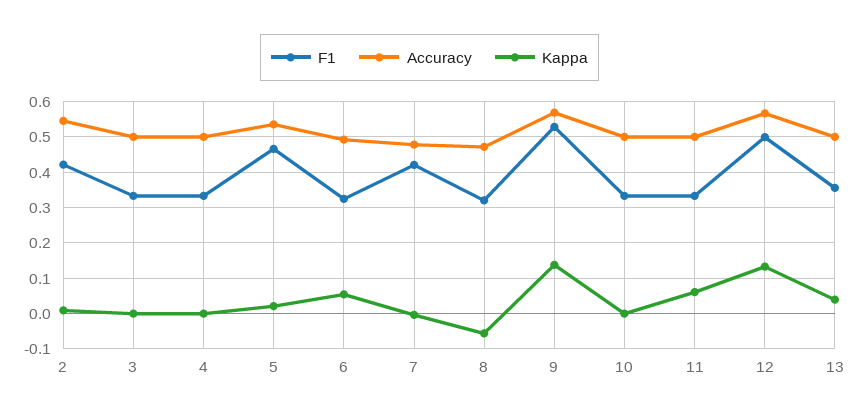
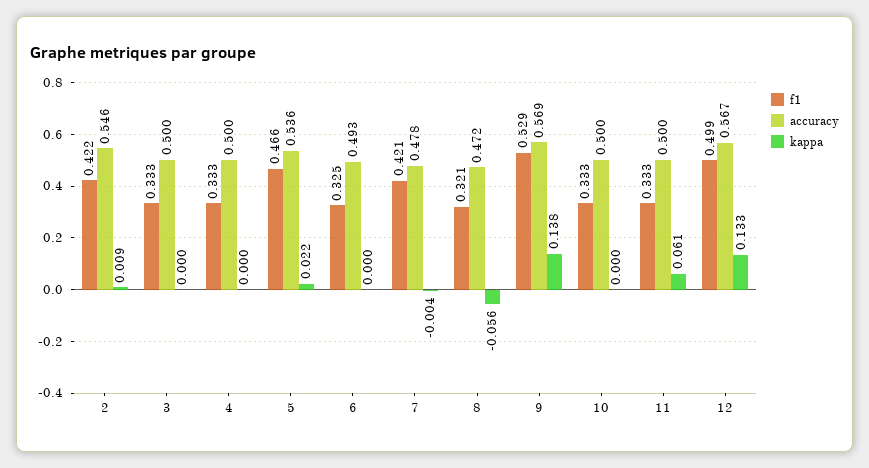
Kappa, 6: 0.06 -> 0
F1, 13: 0.36 -> none
Accuracy, 13: 0.5 -> none
Kappa, 13: 0.04 -> none

